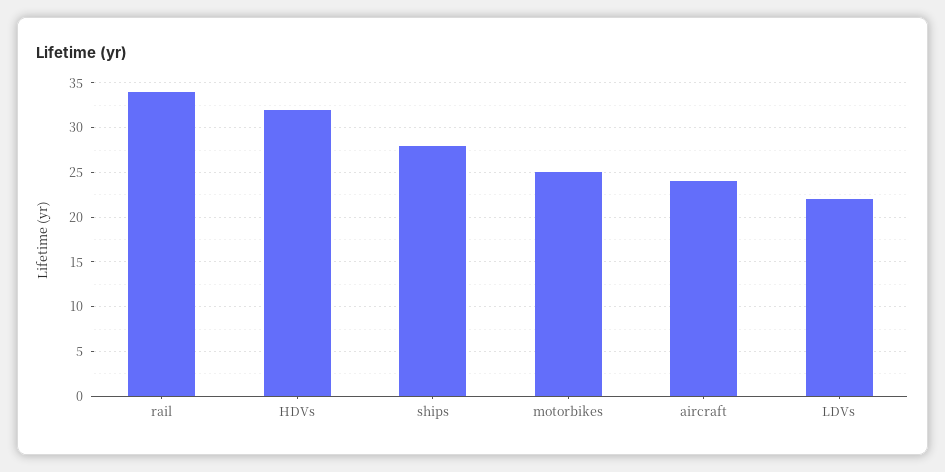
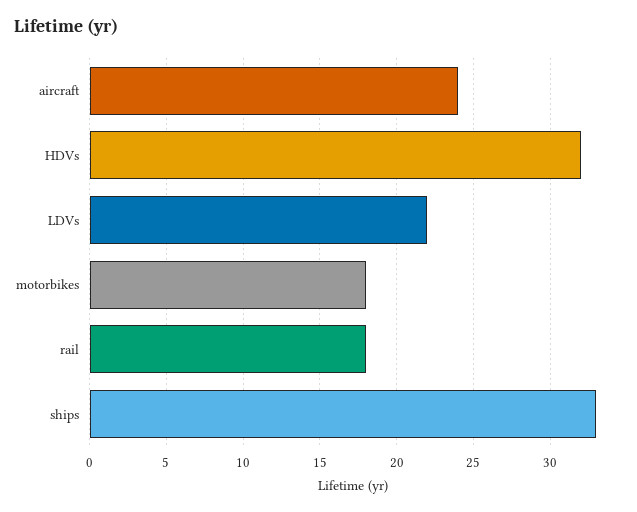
rail: 34 -> 18
ships: 28 -> 33
motorbikes: 25 -> 18

